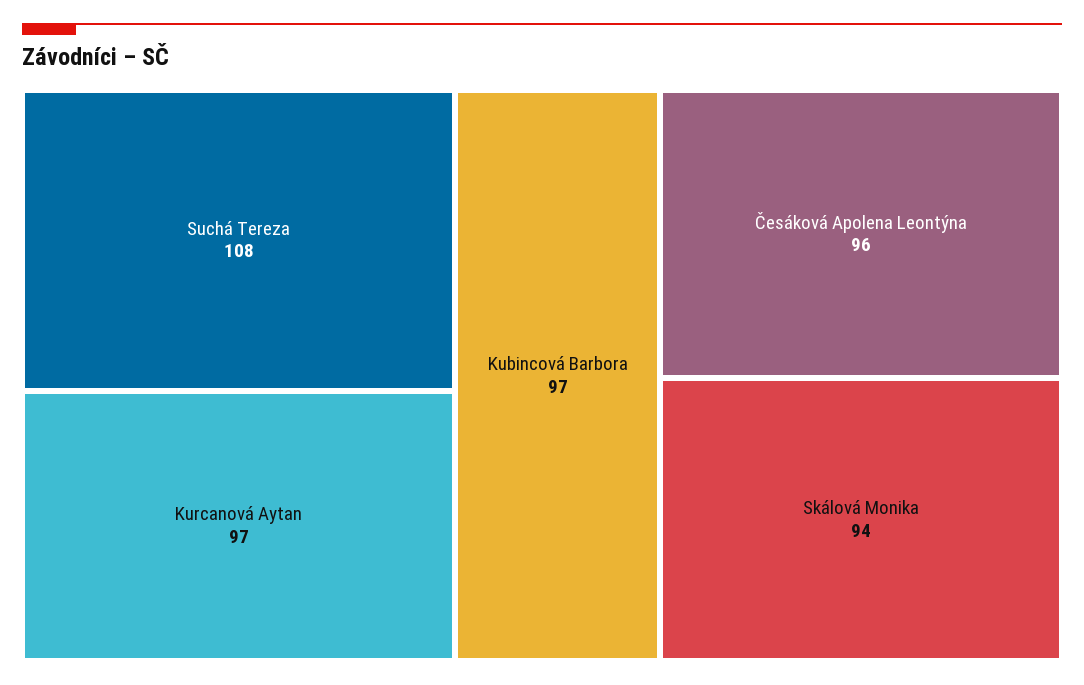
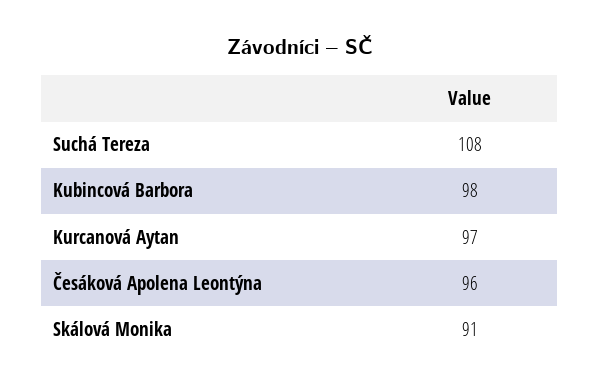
Kubincová Barbora: 97 -> 98
Skálová Monika: 94 -> 91

